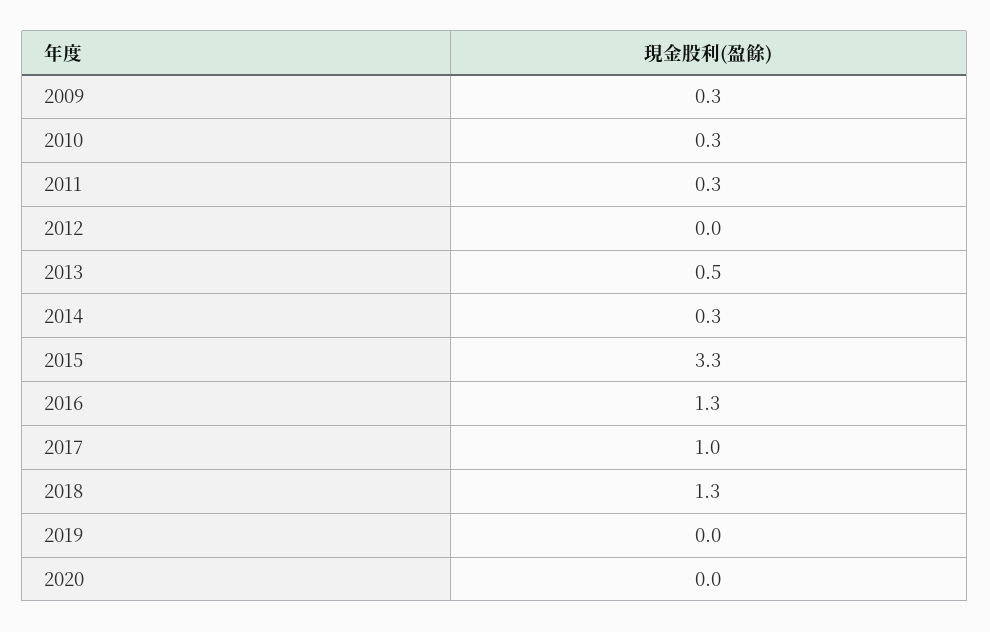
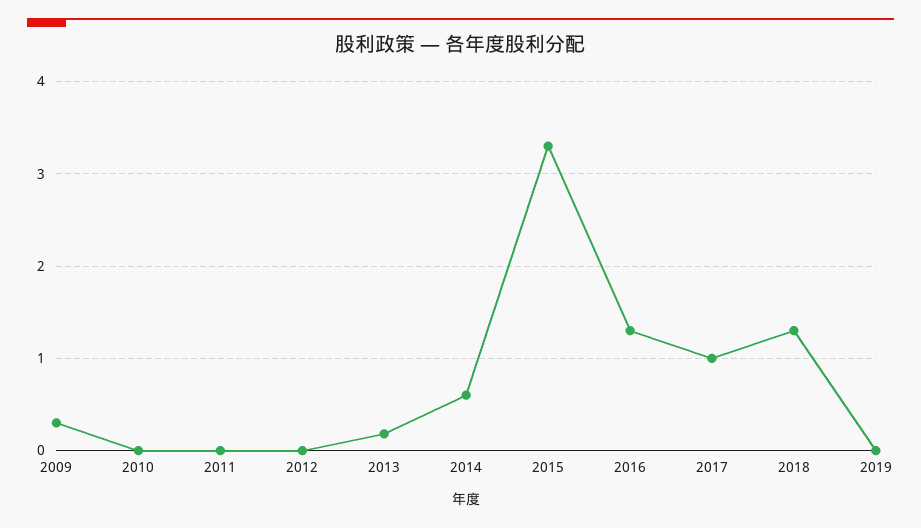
2010: 0.3 -> 0
2011: 0.3 -> 0
2013: 0.5 -> 0.2
2014: 0.3 -> 0.6
2020: 0 -> none

